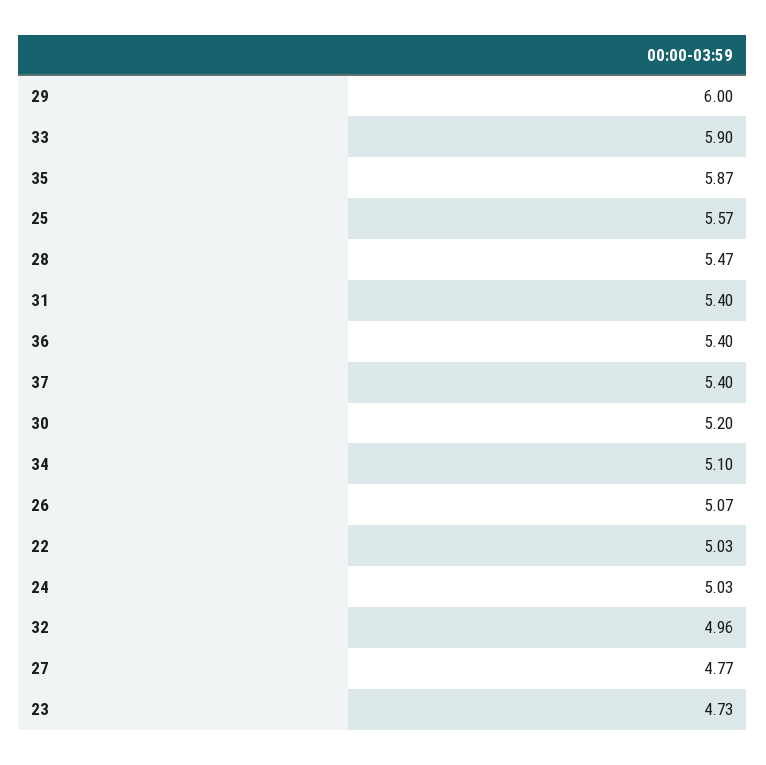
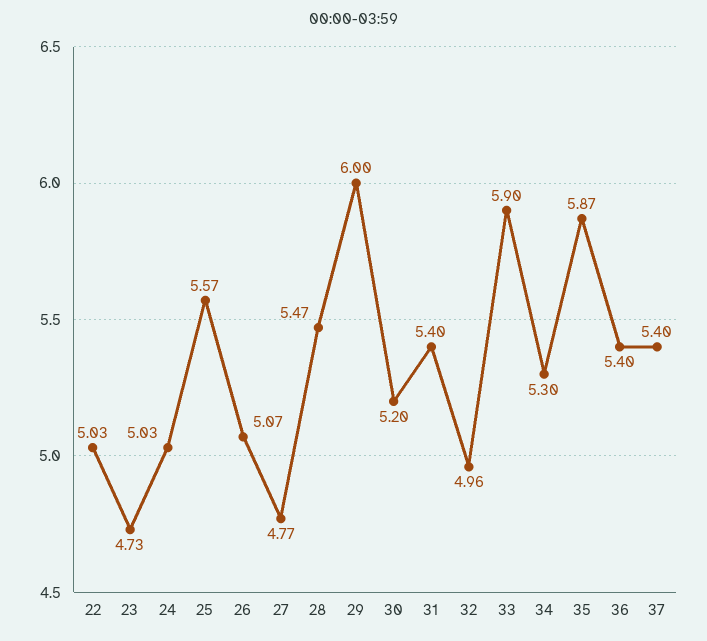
34: 5.1 -> 5.3

